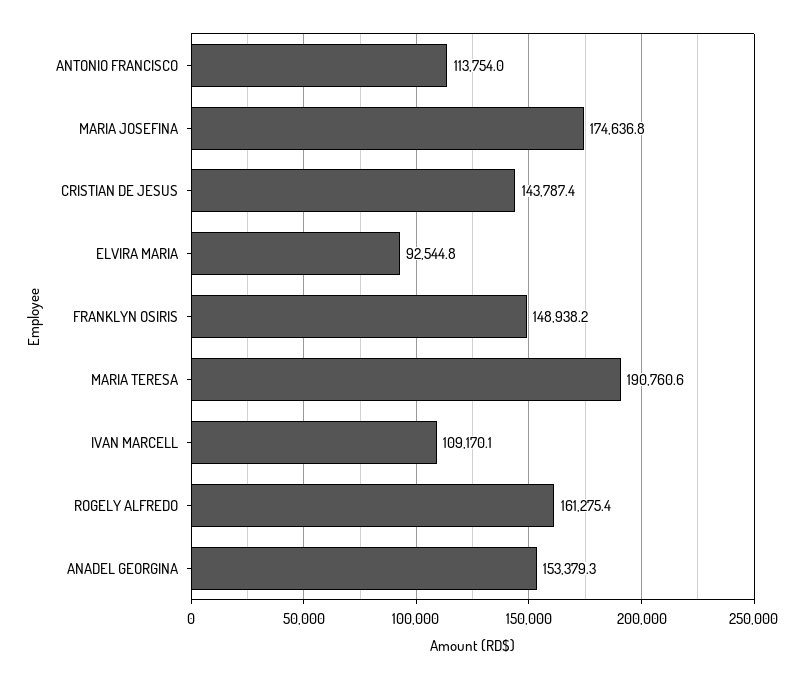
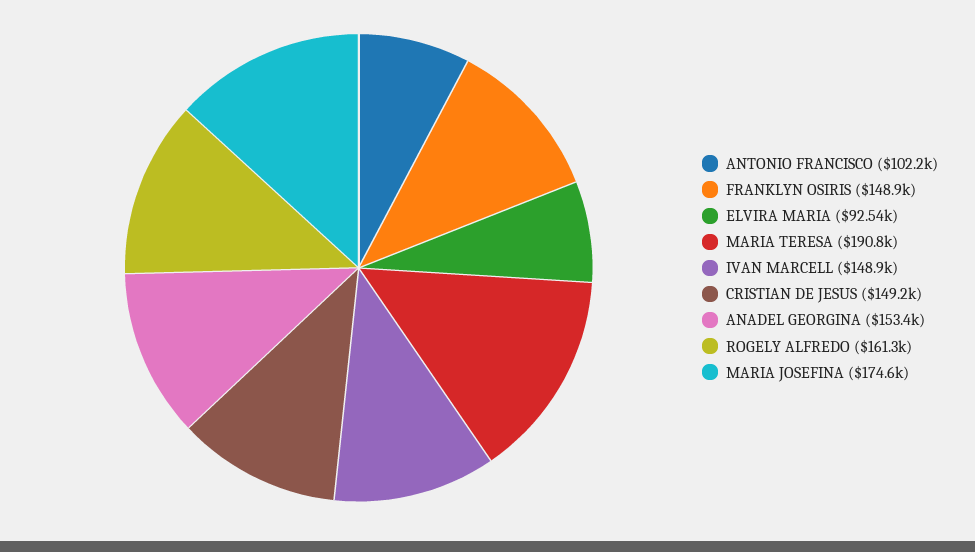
ANTONIO FRANCISCO: 113754 -> 102200
CRISTIAN DE JESUS: 143787.4 -> 149200
IVAN MARCELL: 109170.1 -> 148900

